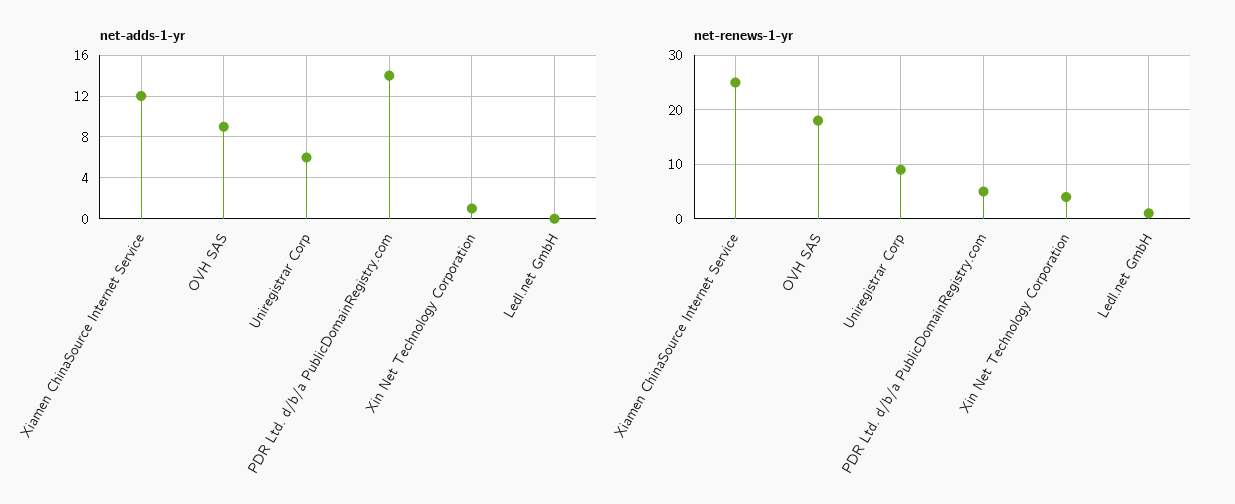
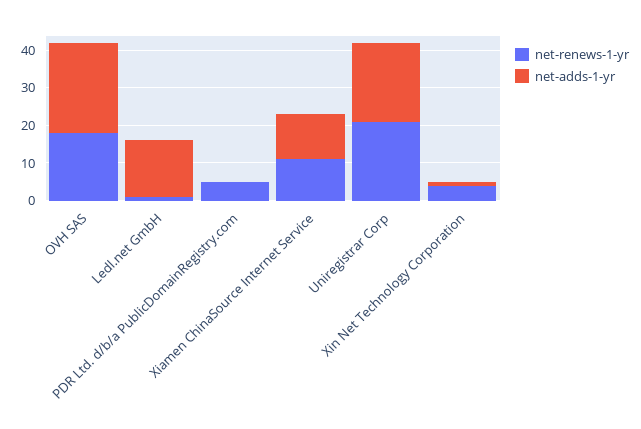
net-adds-1-yr, OVH SAS: 9 -> 25
net-adds-1-yr, Uniregistrar Corp: 6 -> 20
net-adds-1-yr, PDR Ltd. d/b/a PublicDomainRegistry.com: 14 -> 0
net-adds-1-yr, Ledl.net GmbH: 0 -> 15
net-renews-1-yr, Xiamen ChinaSource Internet Service: 25 -> 10
net-renews-1-yr, Uniregistrar Corp: 10 -> 20

